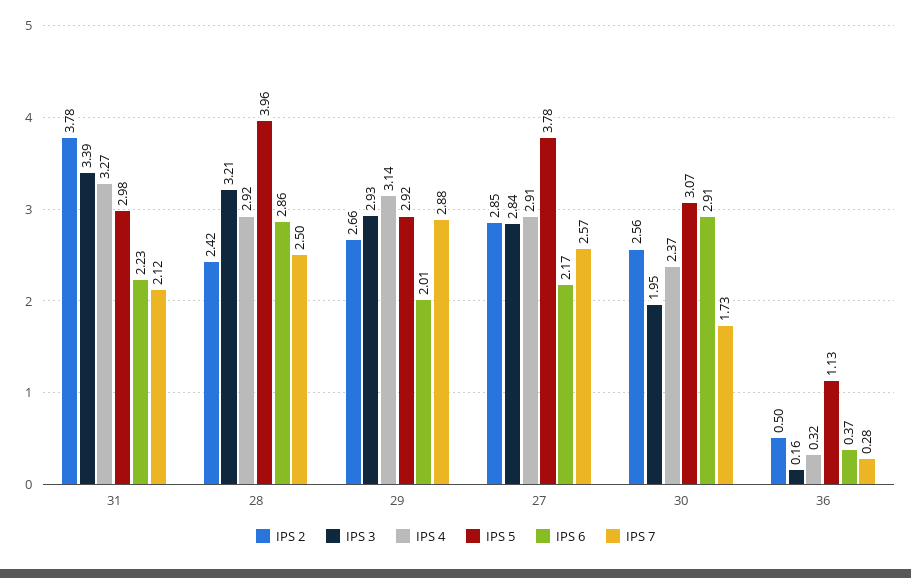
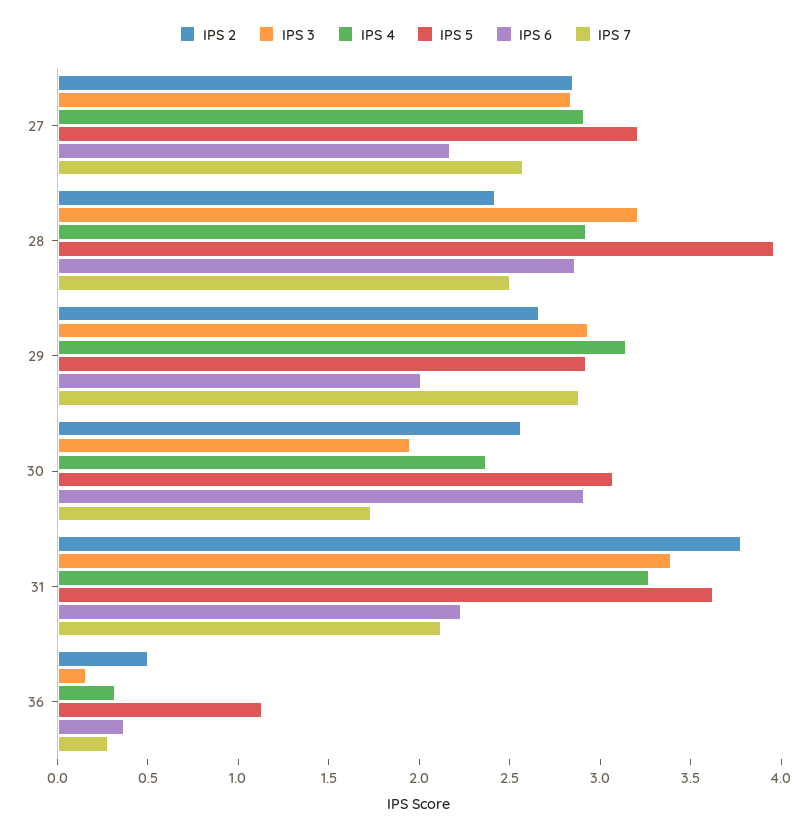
IPS 5, 31: 2.98 -> 3.6
IPS 5, 27: 3.78 -> 3.2

